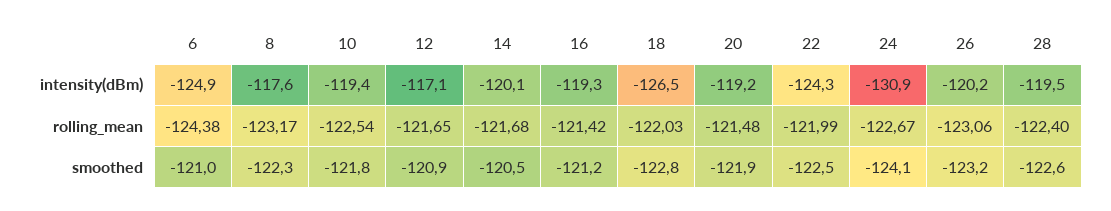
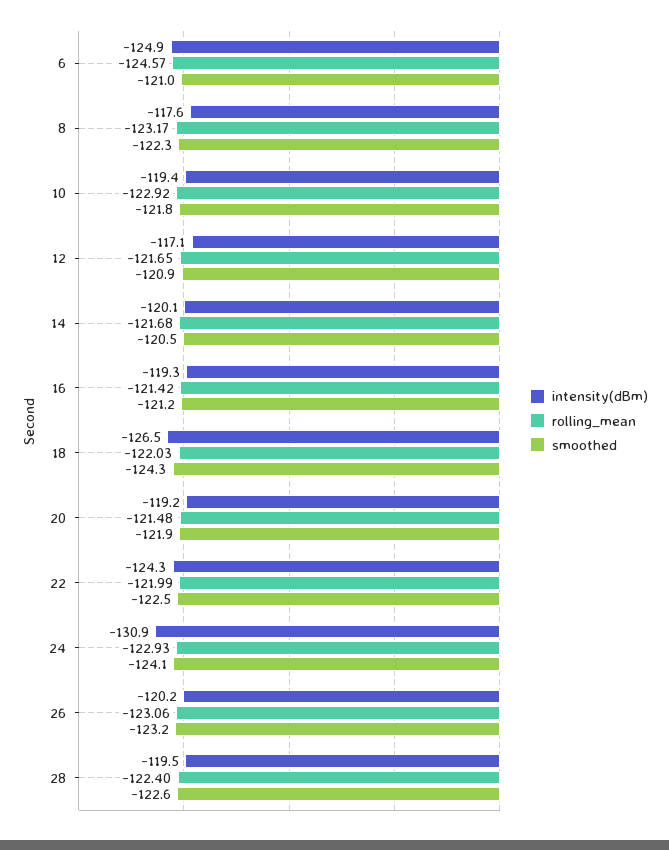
rolling_mean, 6: -124.38 -> -124.57
rolling_mean, 10: -122.54 -> -122.92
rolling_mean, 24: -122.67 -> -122.93
smoothed, 18: -122.8 -> -124.3

